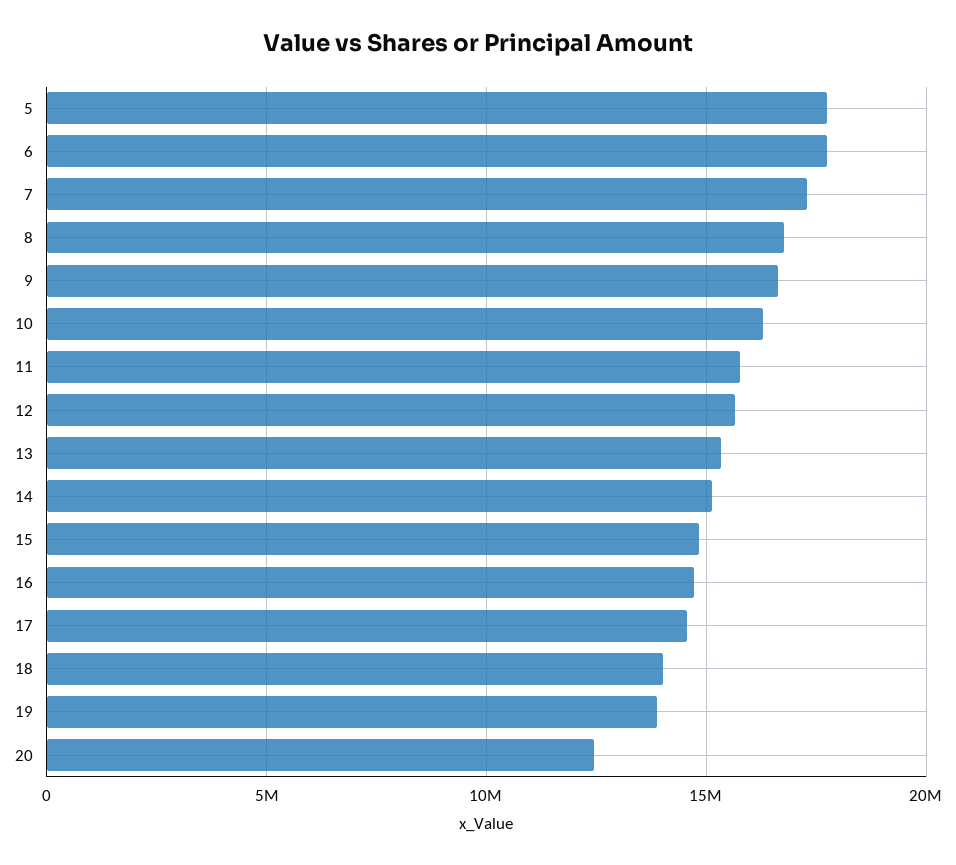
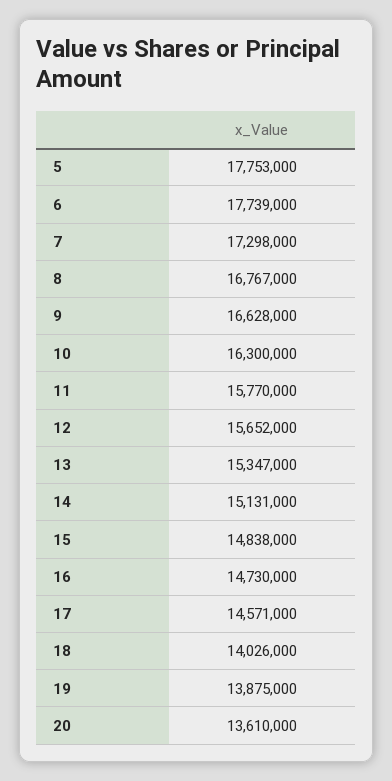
20: 12500000 -> 13610000

